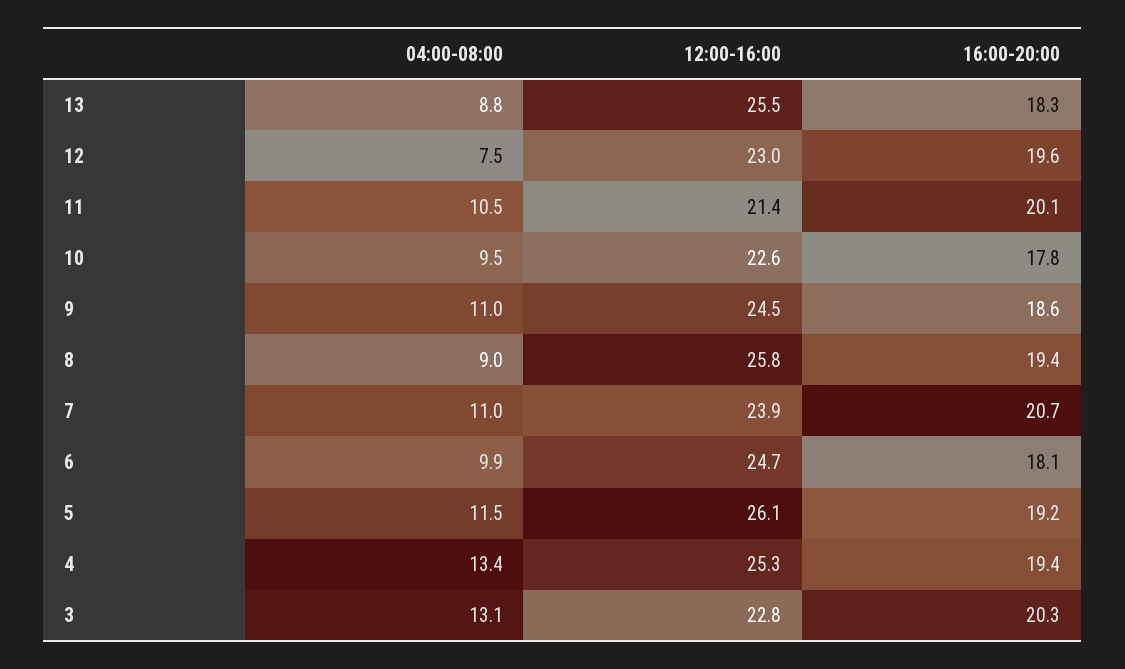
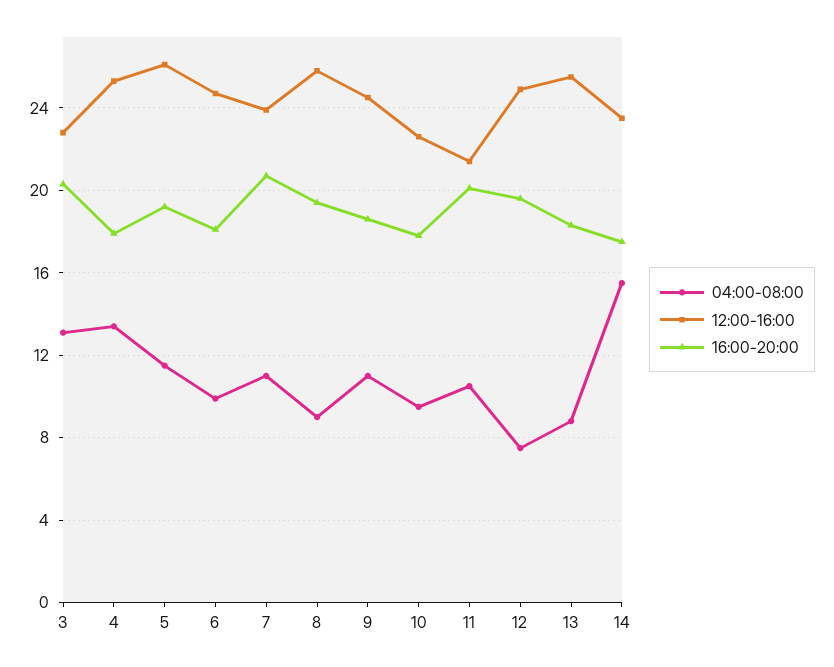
12:00-16:00, 12: 23 -> 25
16:00-20:00, 4: 19.4 -> 18
04:00-08:00, 14: none -> 15.5
12:00-16:00, 14: none -> 23.5
16:00-20:00, 14: none -> 17.5

